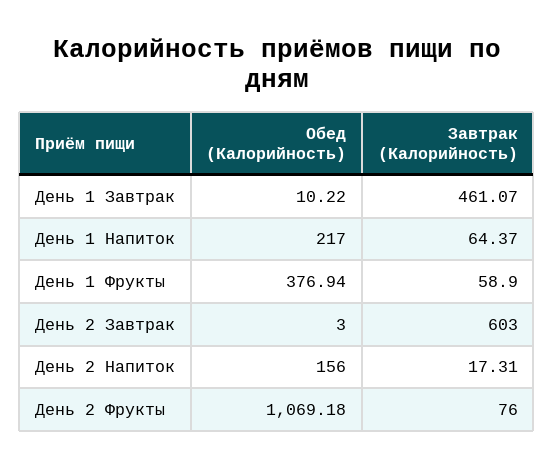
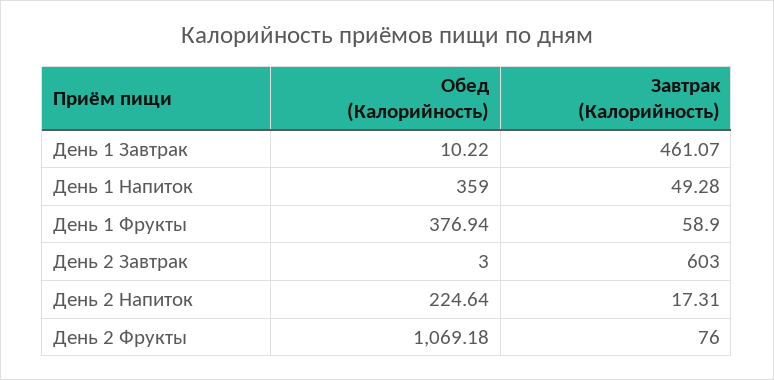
Обед (Калорийность), День 1 Напиток: 217 -> 359
Завтрак (Калорийность), День 1 Напиток: 64.37 -> 49.28
Обед (Калорийность), День 2 Напиток: 156 -> 224.64

